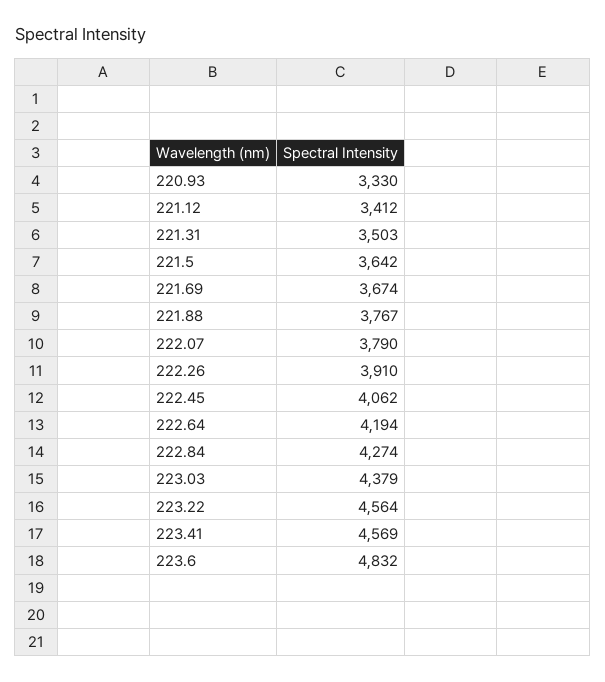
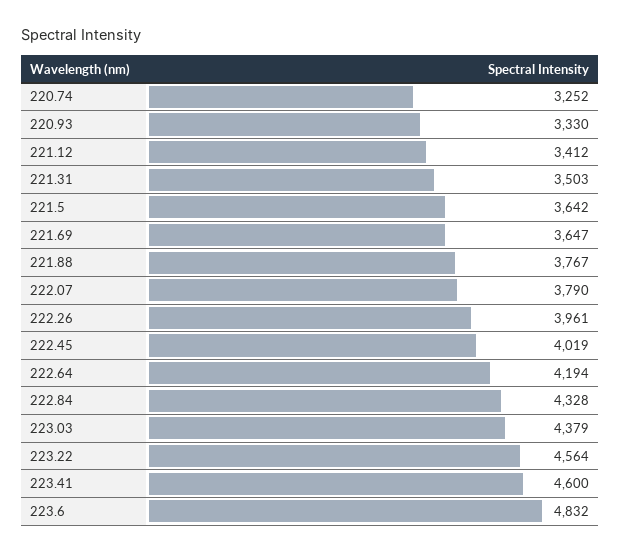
221.69: 3674 -> 3647
222.26: 3910 -> 3961
222.45: 4062 -> 4019
222.84: 4274 -> 4328
223.41: 4569 -> 4600
220.74: none -> 3252

